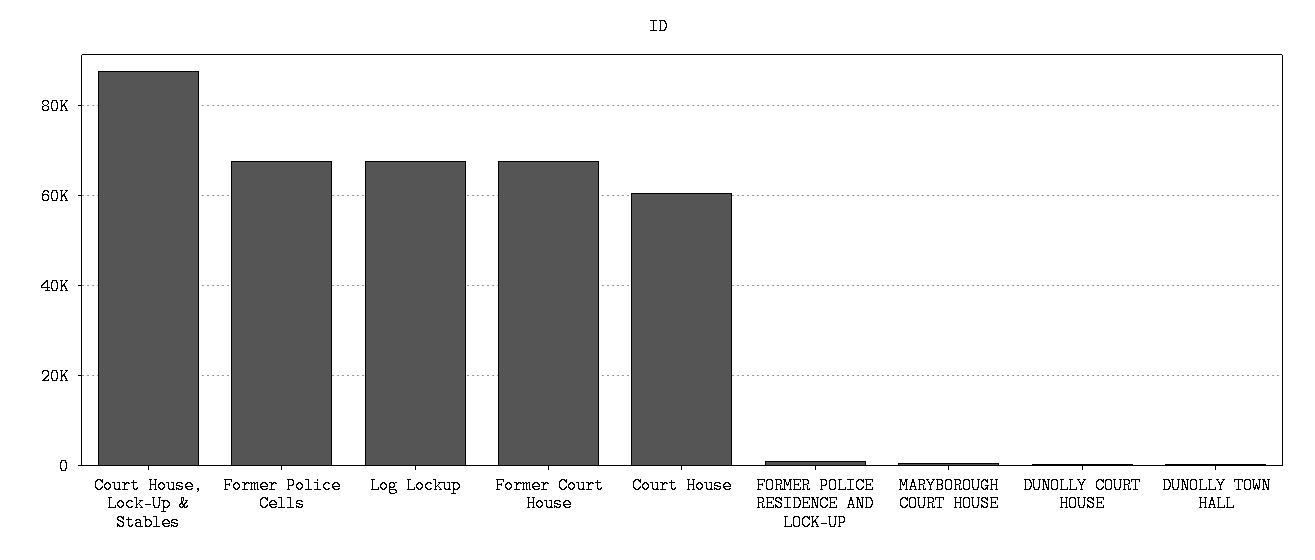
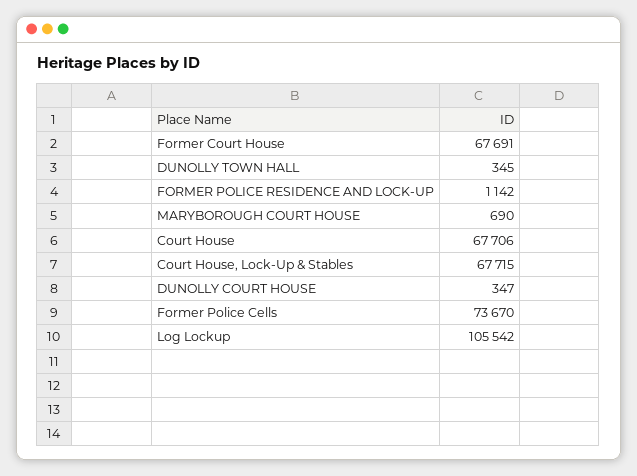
Court House, Lock-Up & Stables: 88000 -> 67715
Former Police Cells: 68000 -> 73670
Log Lockup: 68000 -> 105542
Court House: 60000 -> 67706

